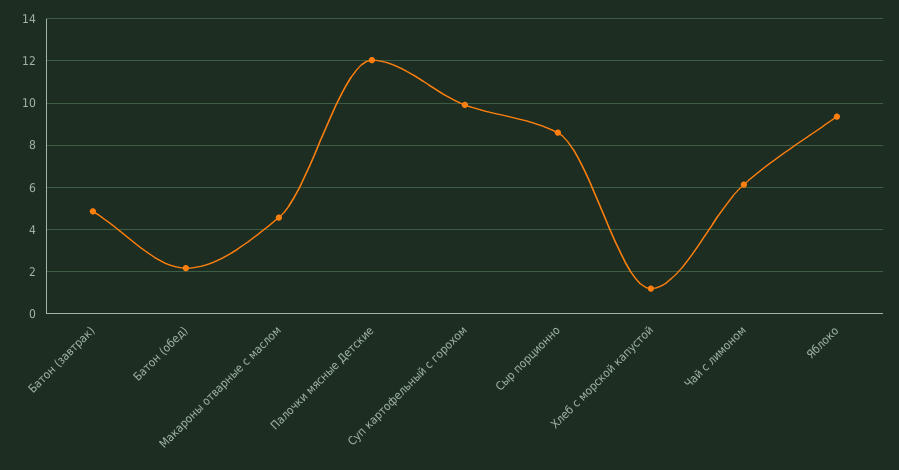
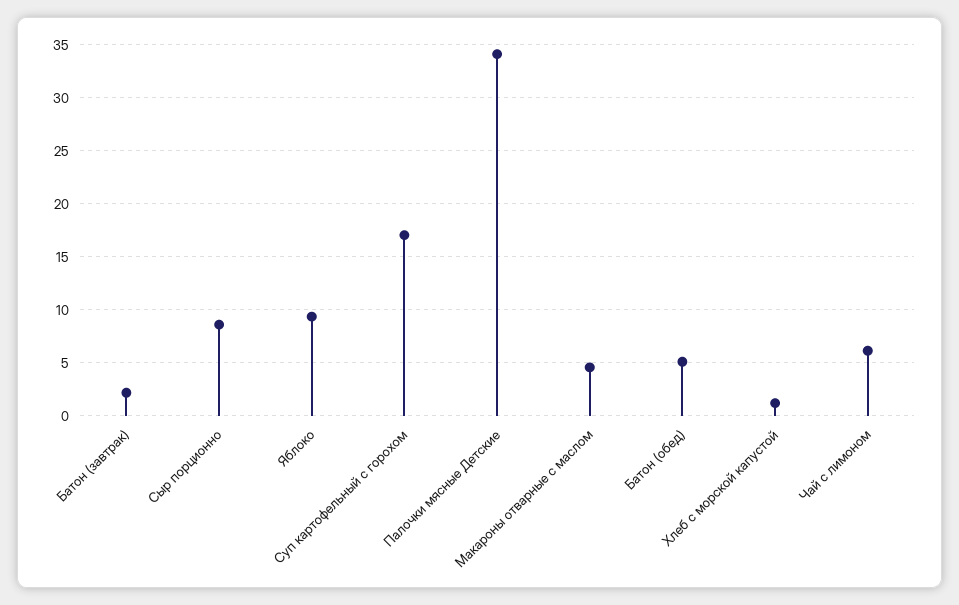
Батон (завтрак): 5 -> 2
Батон (обед): 2 -> 5
Палочки мясные Детские: 12 -> 34
Суп картофельный с горохом: 10 -> 17

